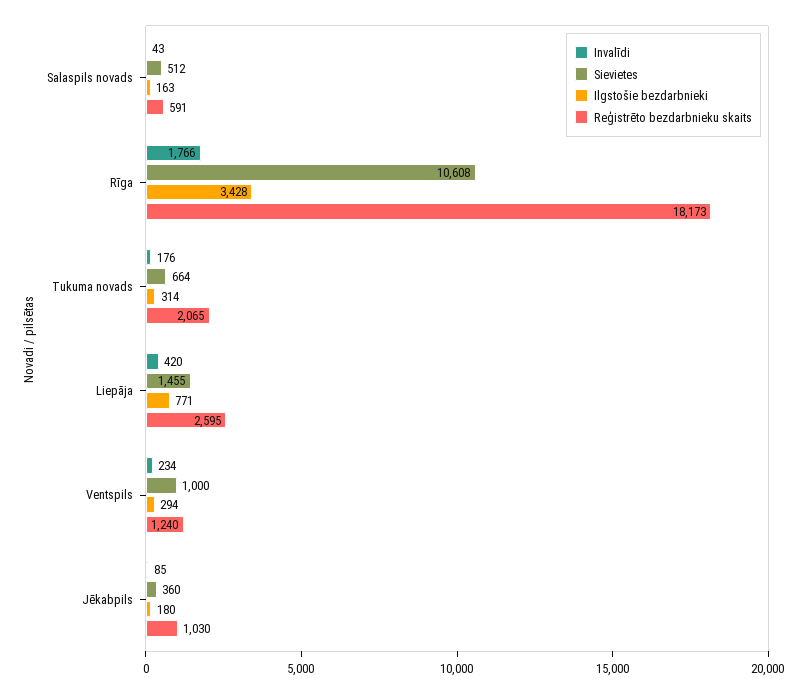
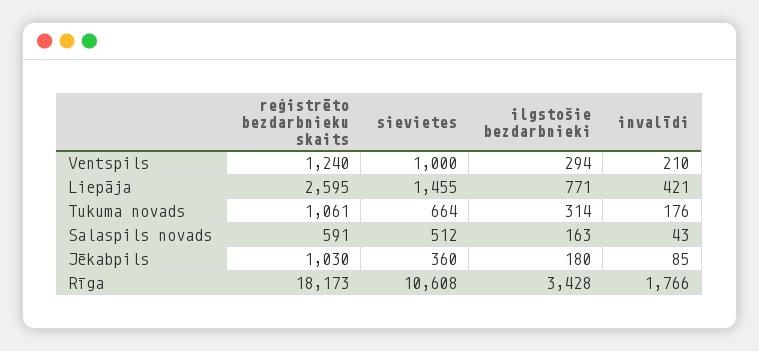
Reģistrēto bezdarbnieku skaits, Tukuma novads: 2065 -> 1061
Invalīdi, Liepāja: 420 -> 421
Invalīdi, Ventspils: 234 -> 210

